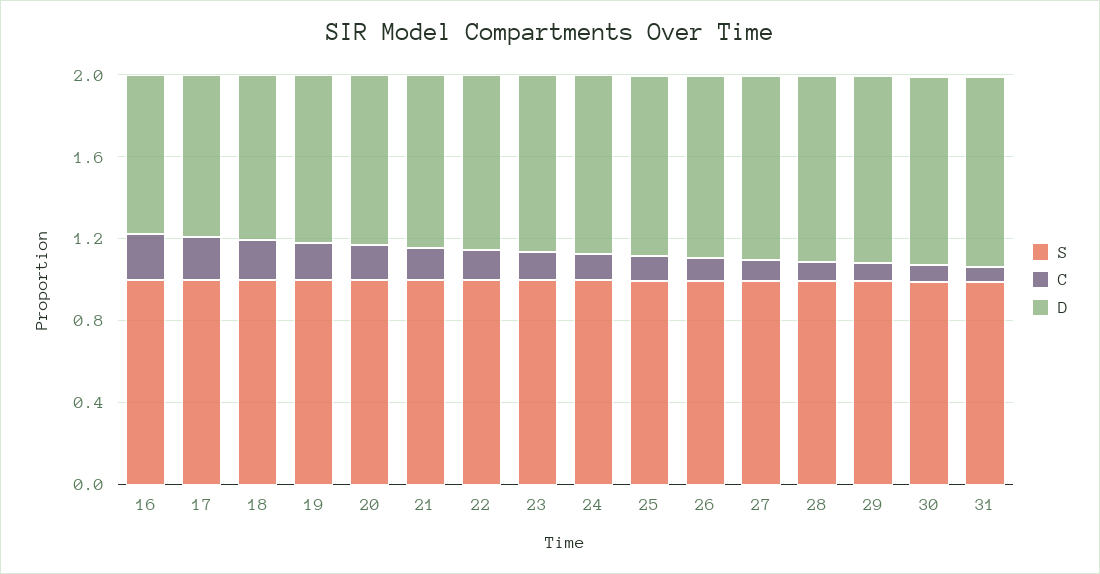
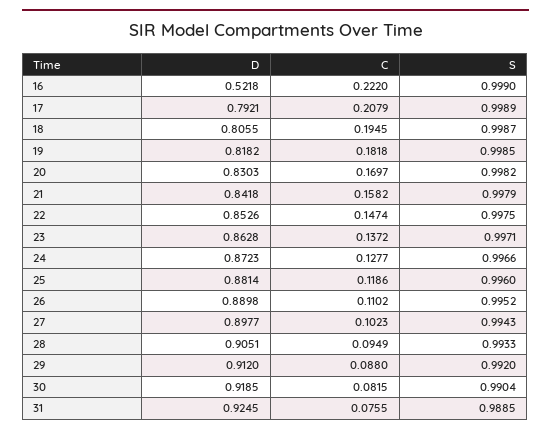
D, 16: 0.8 -> 0.5218

